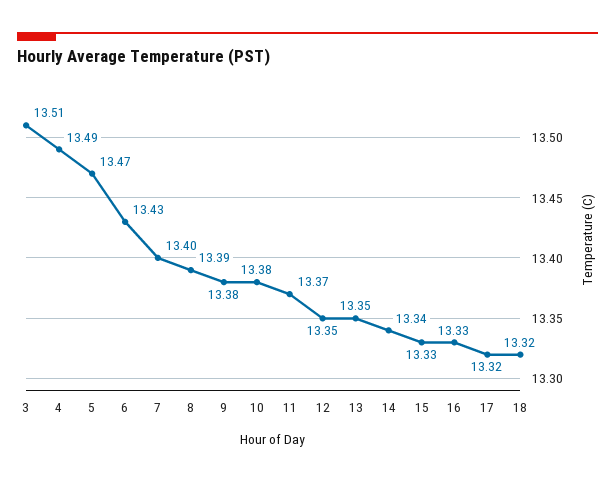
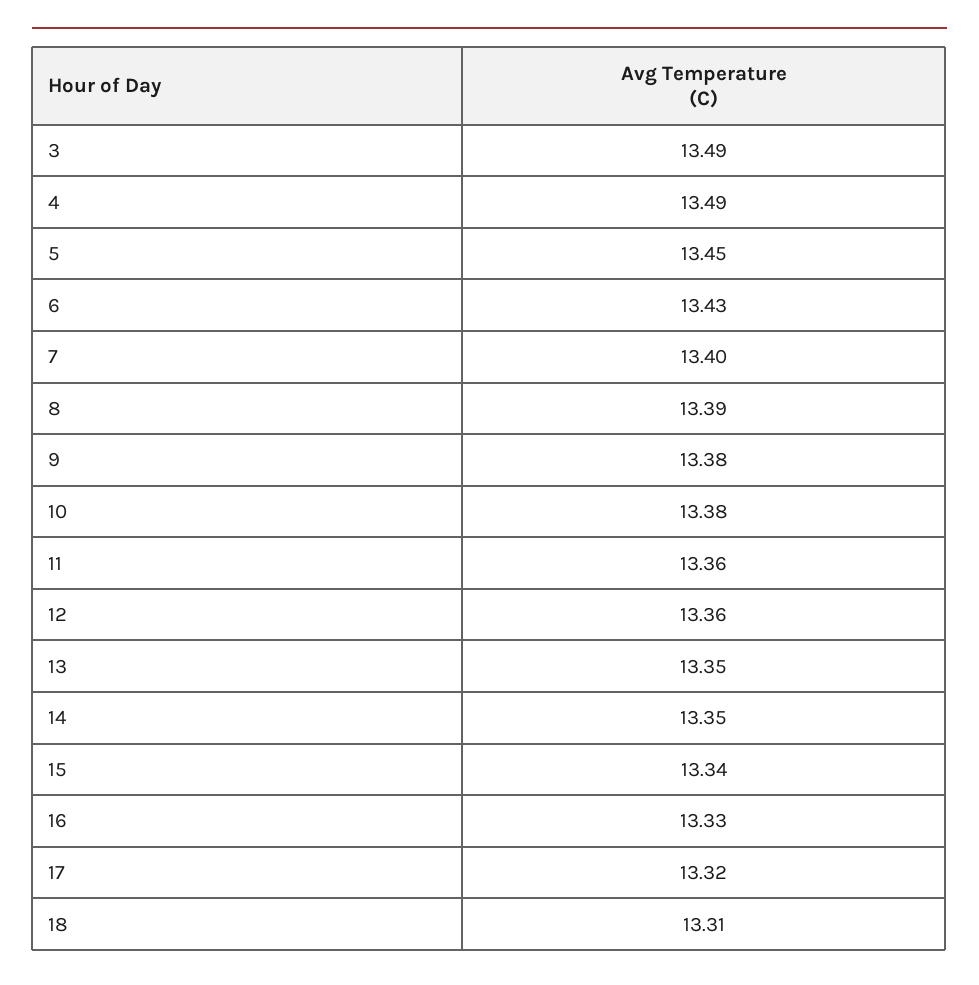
3: 13.51 -> 13.49
5: 13.47 -> 13.45
11: 13.37 -> 13.36
12: 13.35 -> 13.36
14: 13.34 -> 13.35
15: 13.33 -> 13.34
18: 13.32 -> 13.31

